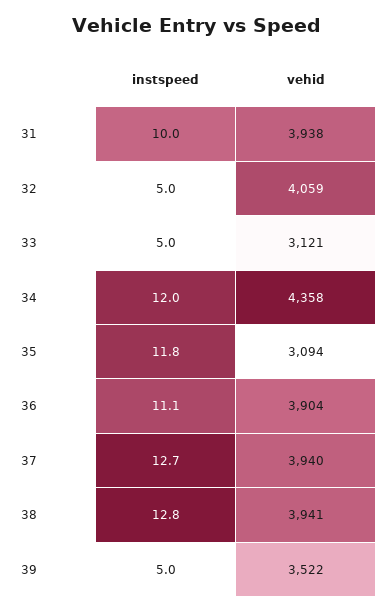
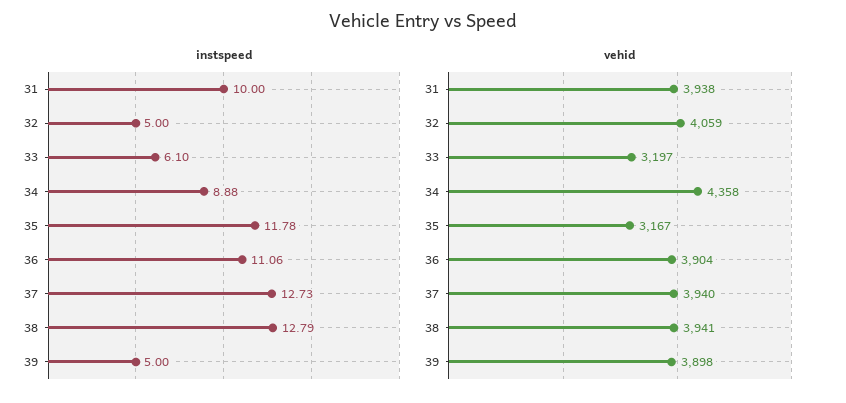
instspeed, 33: 5 -> 6.1
vehid, 33: 3121 -> 3197
instspeed, 34: 12 -> 8.88
vehid, 35: 3094 -> 3167
vehid, 39: 3522 -> 3898

